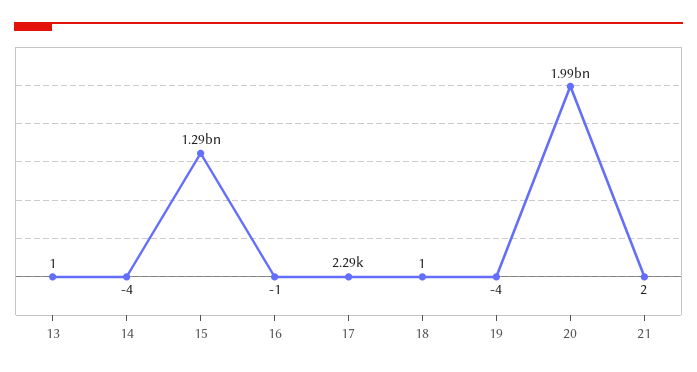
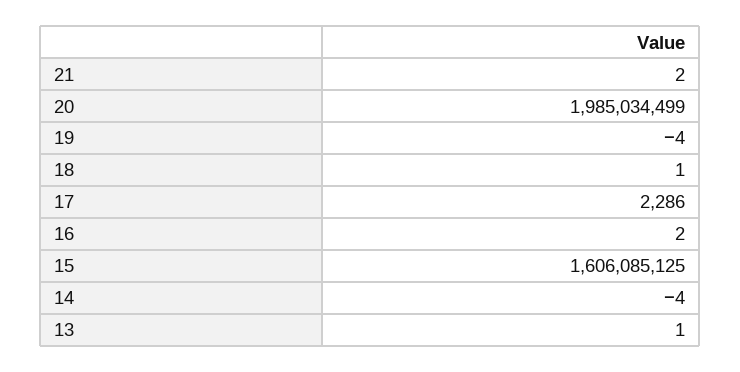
15: 1290000000 -> 1606085125
16: -1 -> 2

